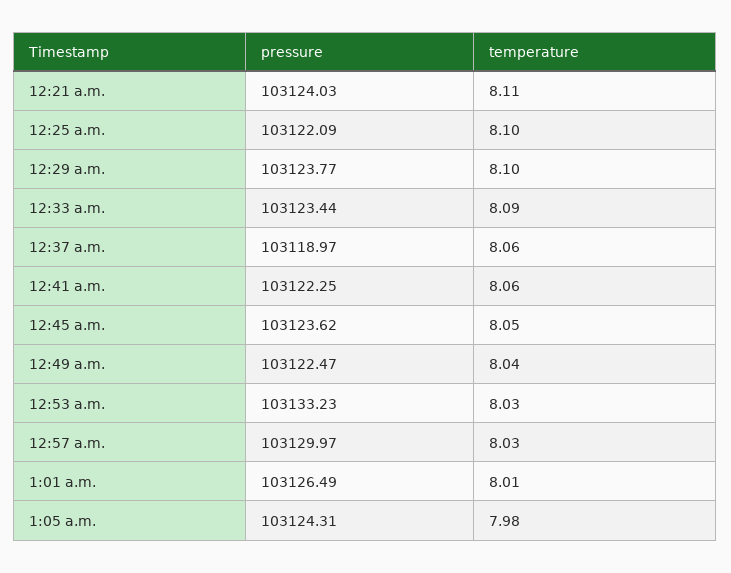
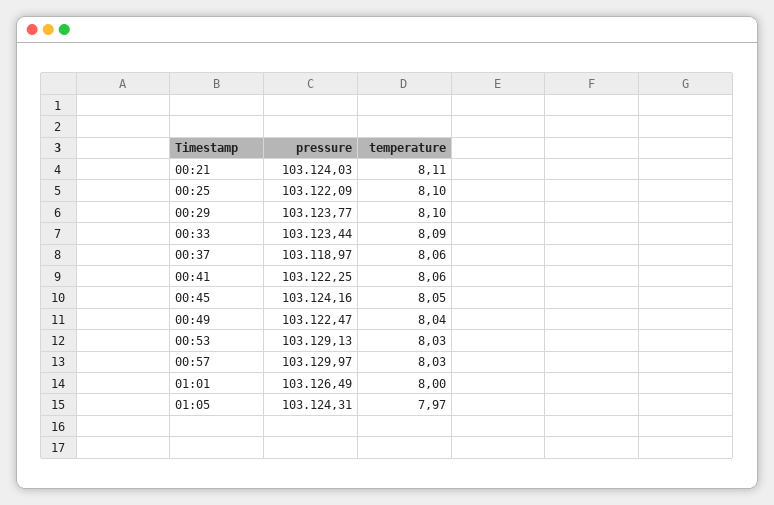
pressure, 12:45 a.m.: 103123.62 -> 103124.16
pressure, 12:53 a.m.: 103133.23 -> 103129.13
temperature, 1:01 a.m.: 8.01 -> 8
temperature, 1:05 a.m.: 7.98 -> 7.97

